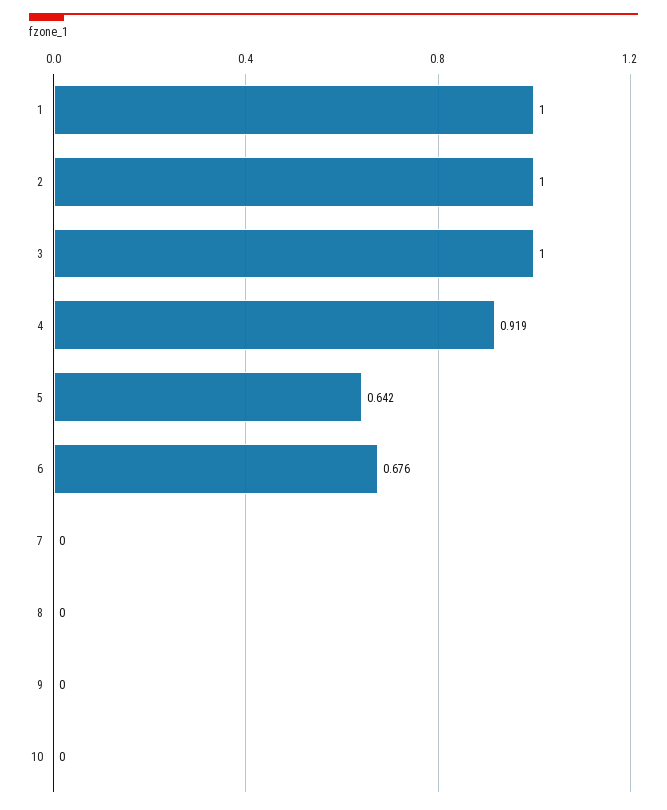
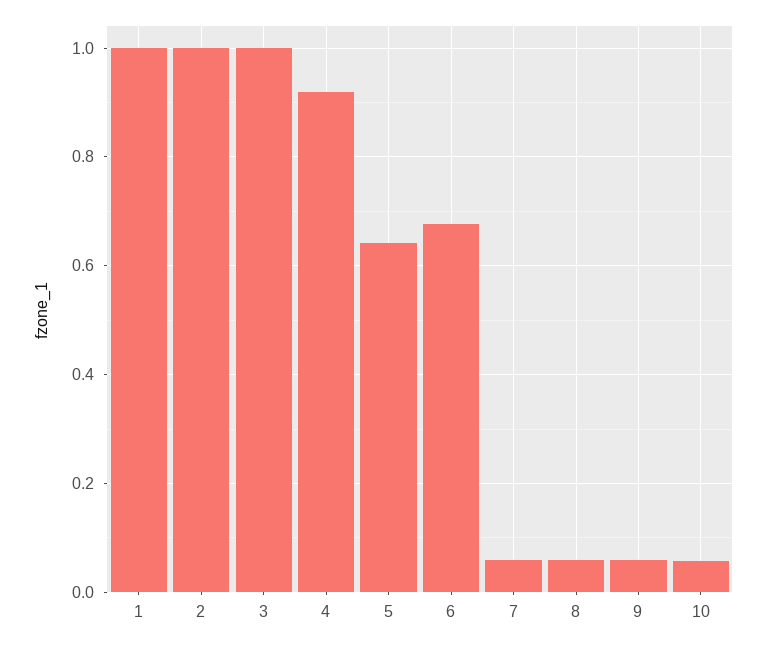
7: 0 -> 0.06
8: 0 -> 0.06
9: 0 -> 0.06
10: 0 -> 0.06

